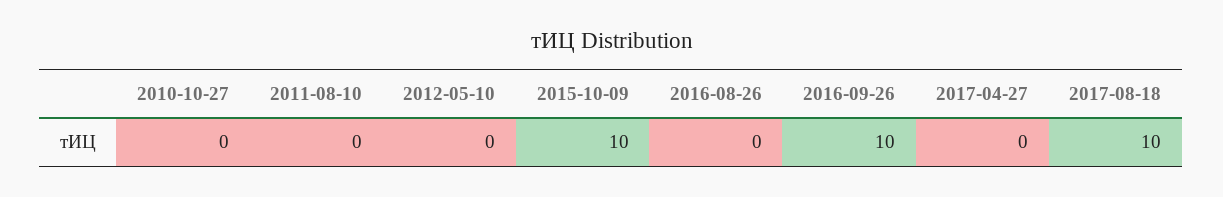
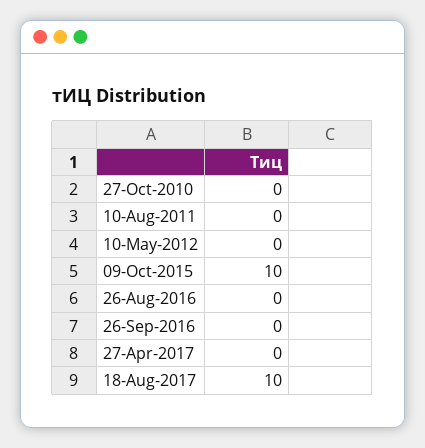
2016-09-26: 10 -> 0

